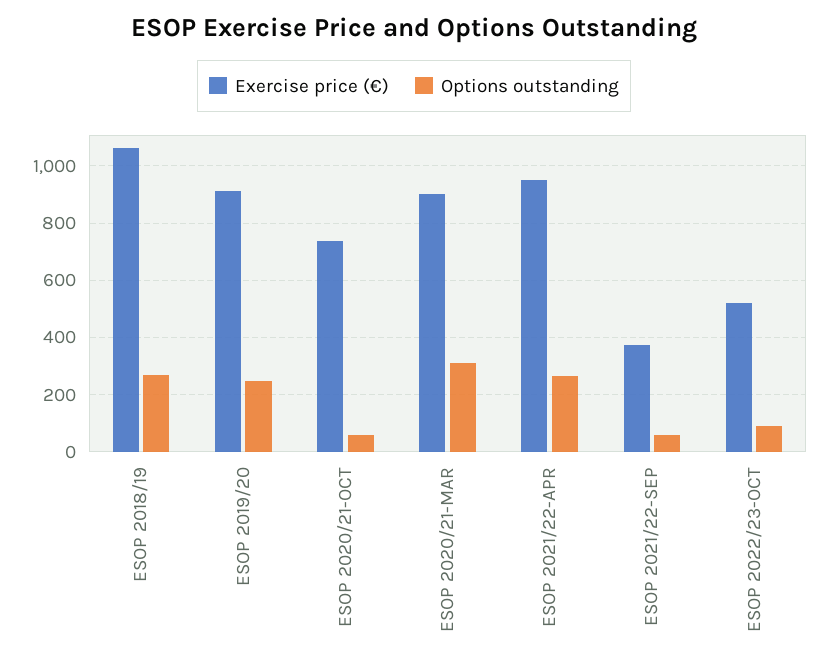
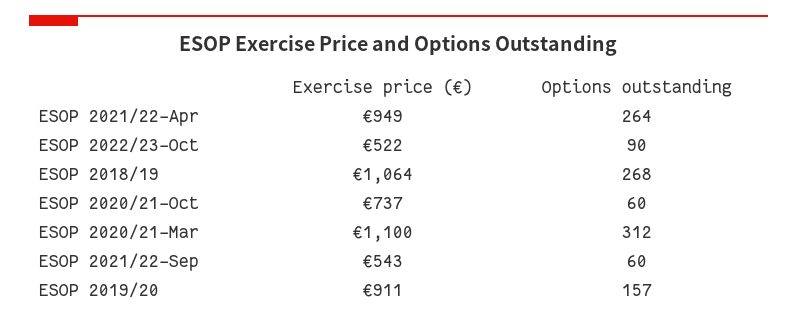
Options outstanding, ESOP 2019/20: 250 -> 157
Exercise price (€), ESOP 2020/21-MAR: 900 -> 1100
Exercise price (€), ESOP 2021/22-SEP: 375 -> 543

